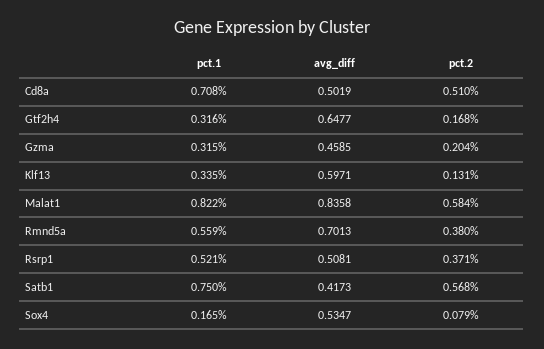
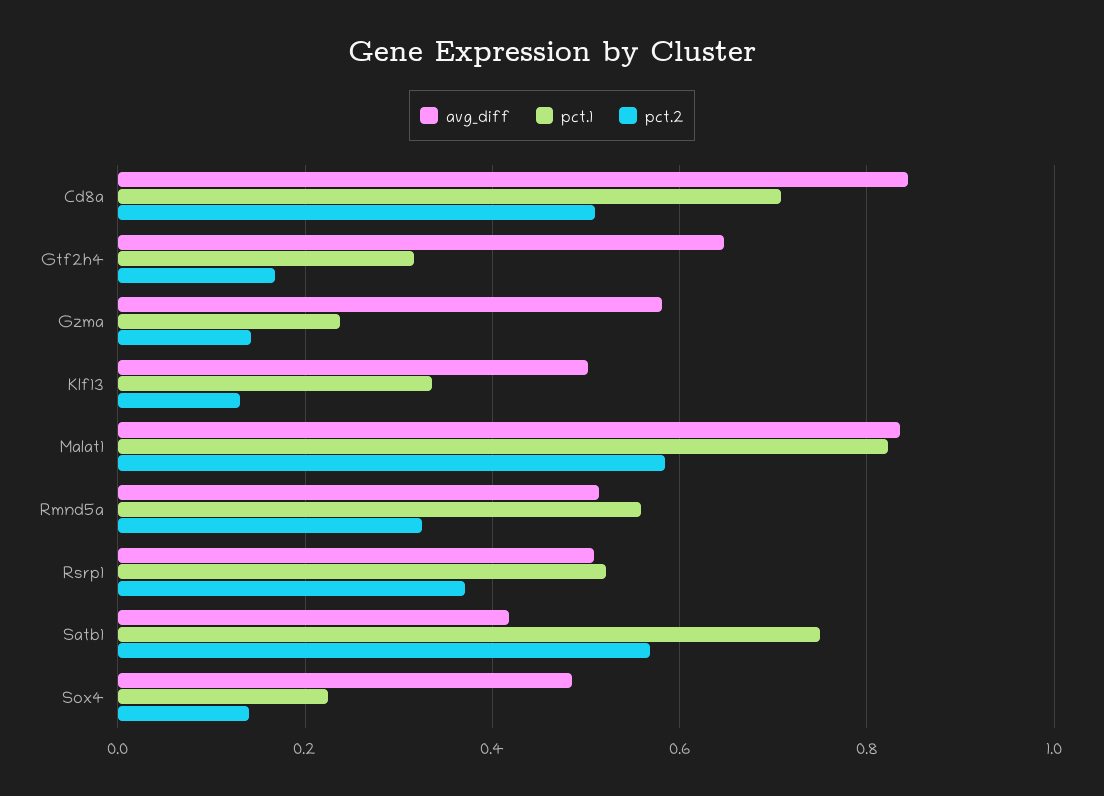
avg_diff, Cd8a: 0.5019 -> 0.84
pct.1, Gzma: 0.315 -> 0.24
avg_diff, Gzma: 0.4585 -> 0.58
pct.2, Gzma: 0.204 -> 0.14
avg_diff, Klf13: 0.5971 -> 0.5
avg_diff, Rmnd5a: 0.7013 -> 0.52
pct.2, Rmnd5a: 0.38 -> 0.32
pct.1, Sox4: 0.165 -> 0.22
avg_diff, Sox4: 0.5347 -> 0.48
pct.2, Sox4: 0.079 -> 0.14

